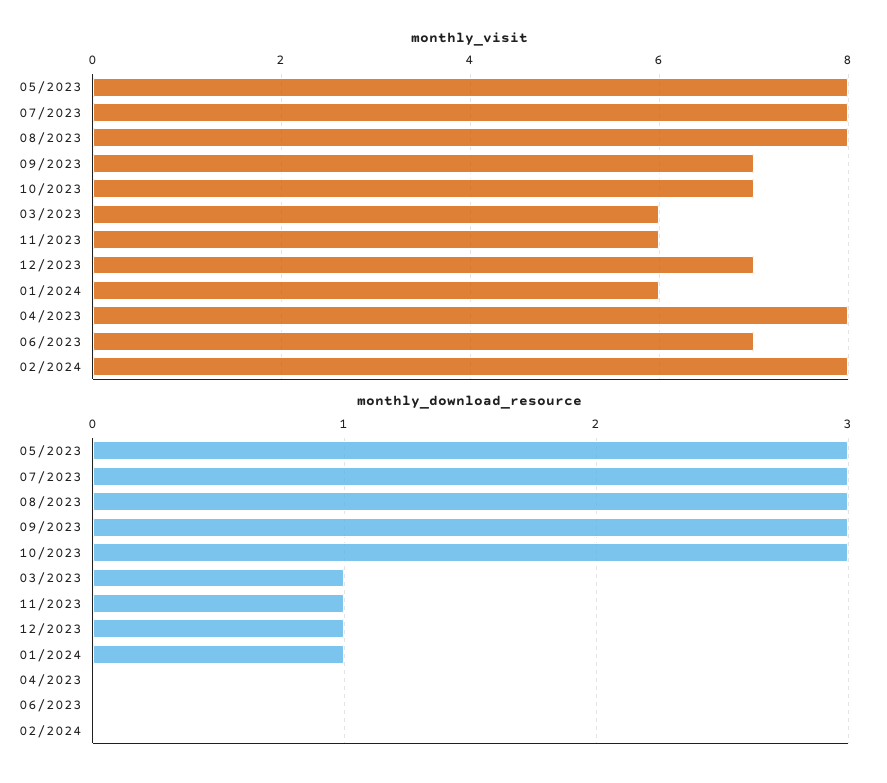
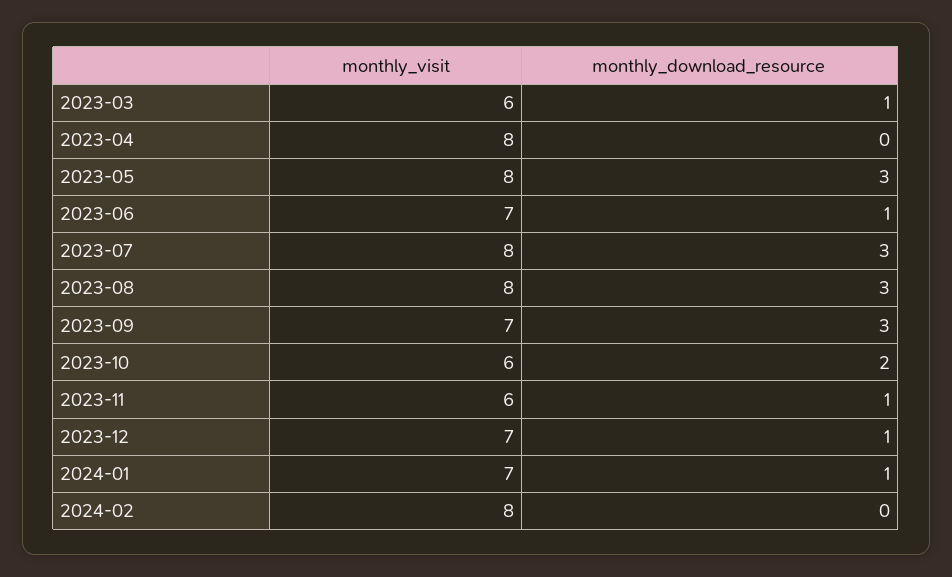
monthly_visit, 10/2023: 7 -> 6
monthly_visit, 01/2024: 6 -> 7
monthly_download_resource, 10/2023: 3 -> 2
monthly_download_resource, 06/2023: 0 -> 1

